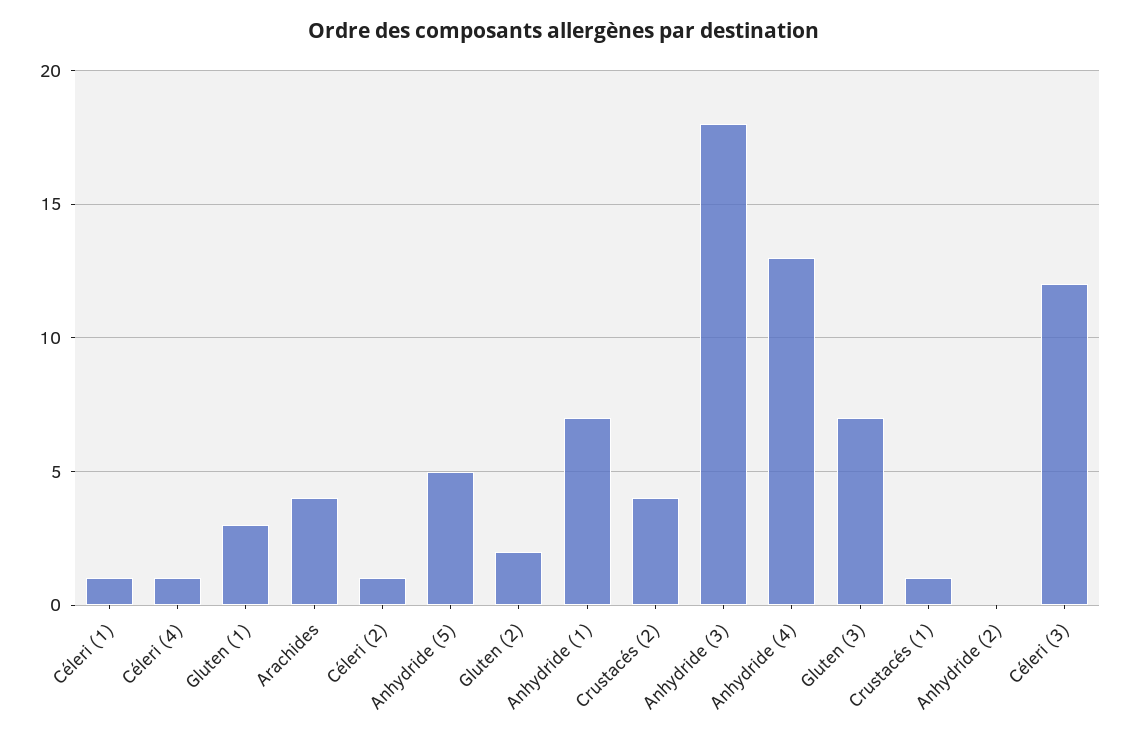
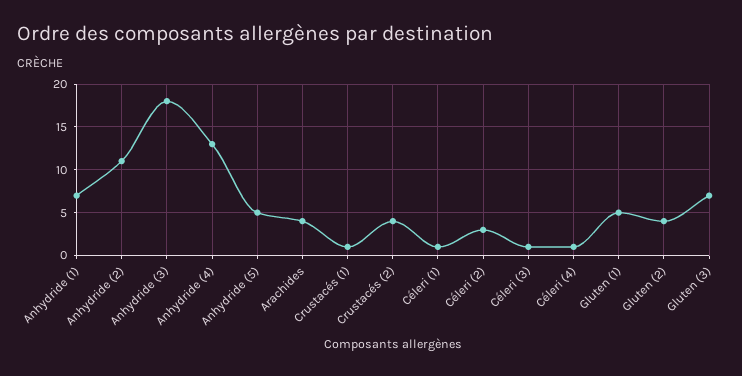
Gluten (1): 3 -> 5
Céleri (2): 1 -> 3
Gluten (2): 2 -> 4
Anhydride (2): 0 -> 11
Céleri (3): 12 -> 1

